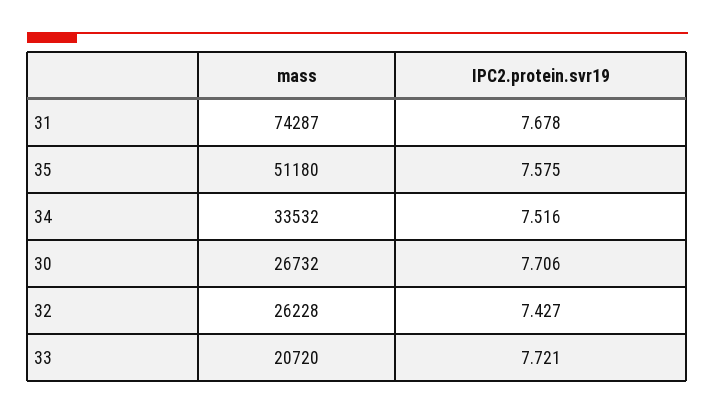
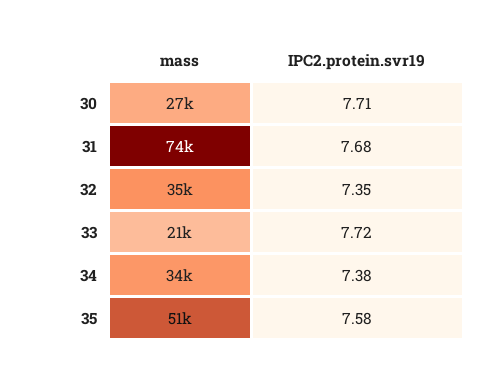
IPC2.protein.svr19, 34: 7.516 -> 7.38
mass, 32: 26228 -> 35000
IPC2.protein.svr19, 32: 7.427 -> 7.35

